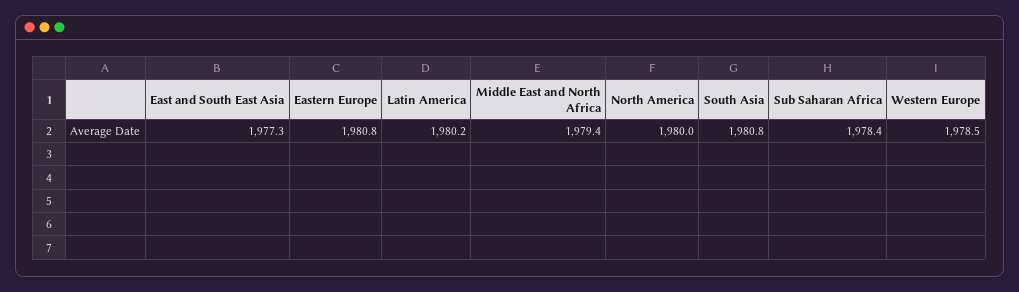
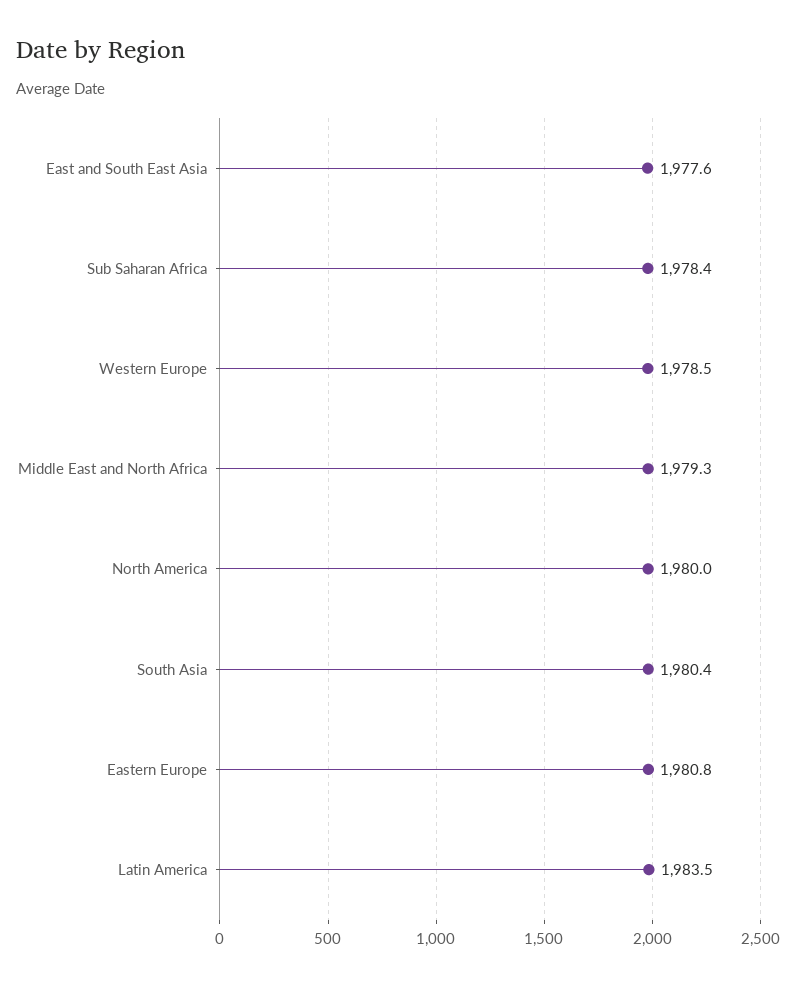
East and South East Asia: 1977.3 -> 1977.6
Latin America: 1980.2 -> 1983.5
Middle East and North Africa: 1979.4 -> 1979.3
South Asia: 1980.8 -> 1980.4

